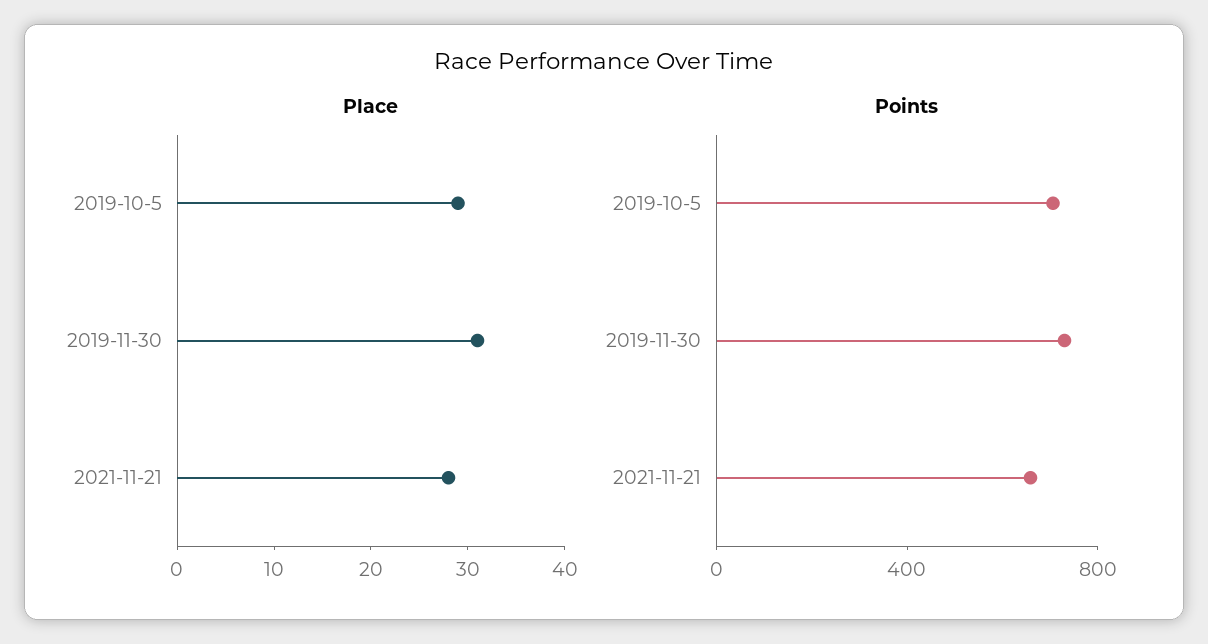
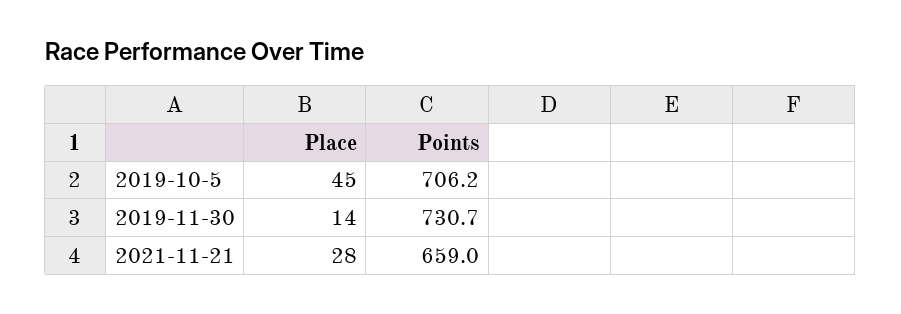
Place, 2019-10-5: 29 -> 45
Place, 2019-11-30: 31 -> 14

